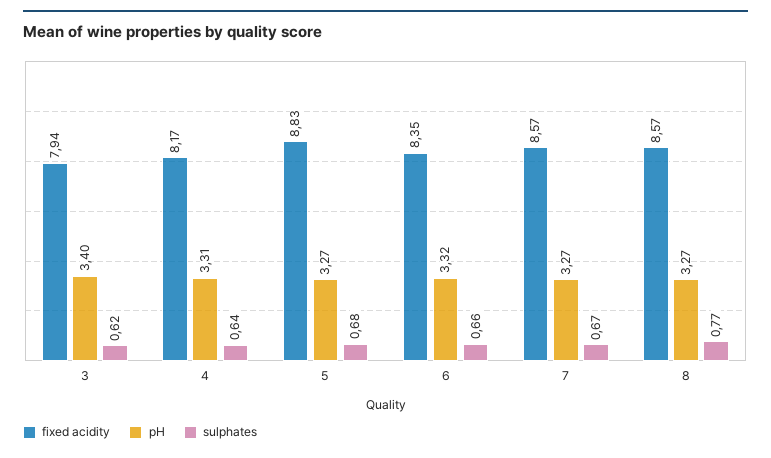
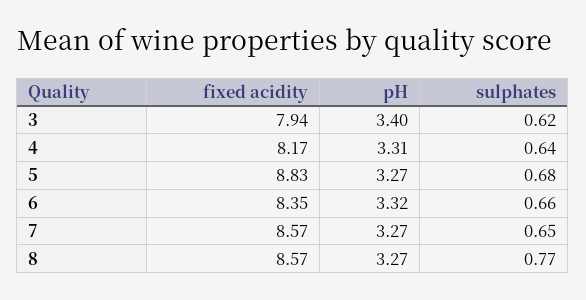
sulphates, 7: 0.67 -> 0.65

